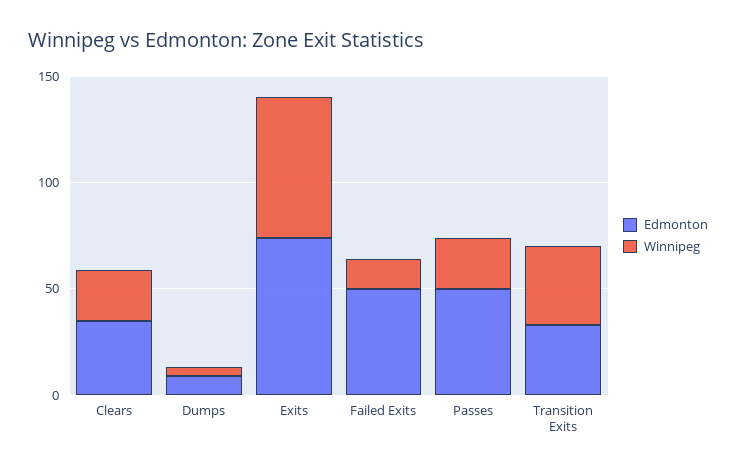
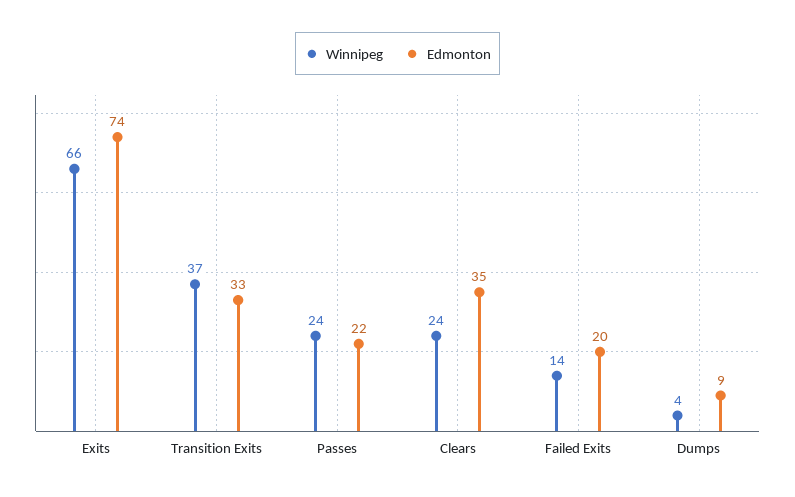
Edmonton, Failed Exits: 50 -> 20
Edmonton, Passes: 50 -> 22

